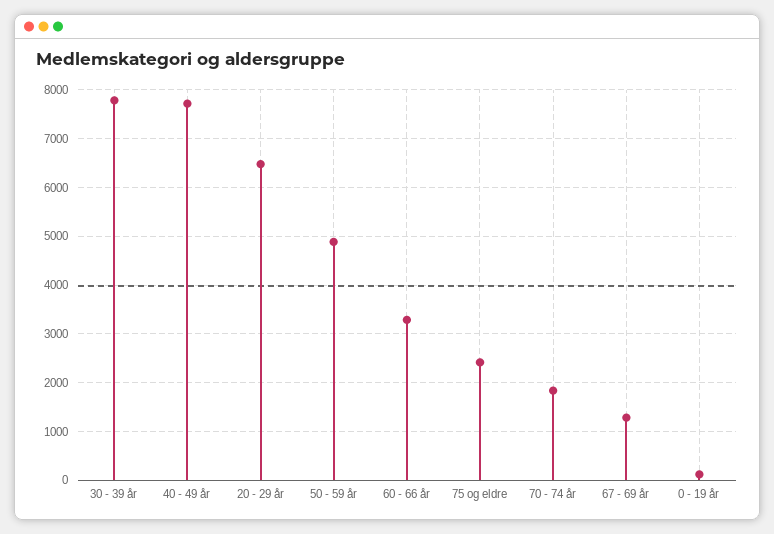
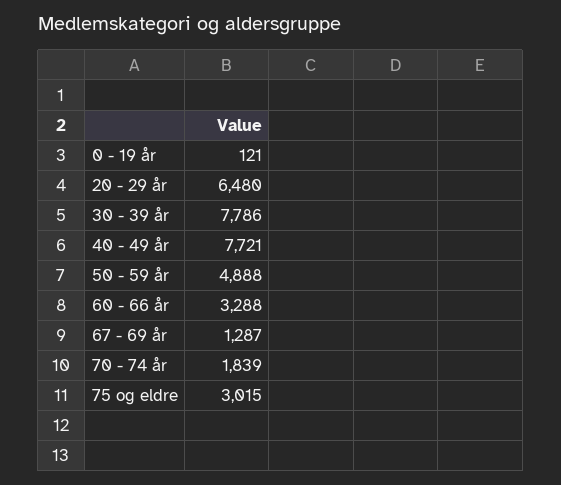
75 og eldre: 2400 -> 3015

